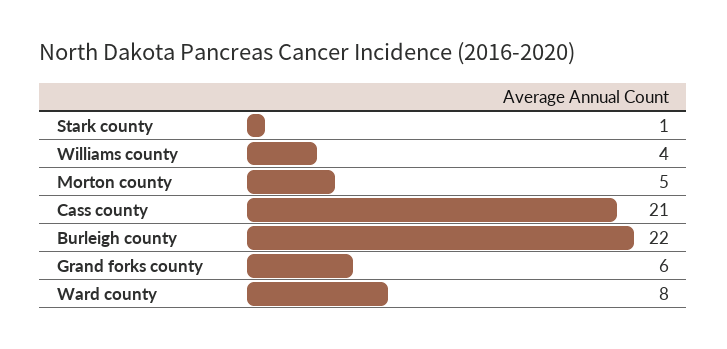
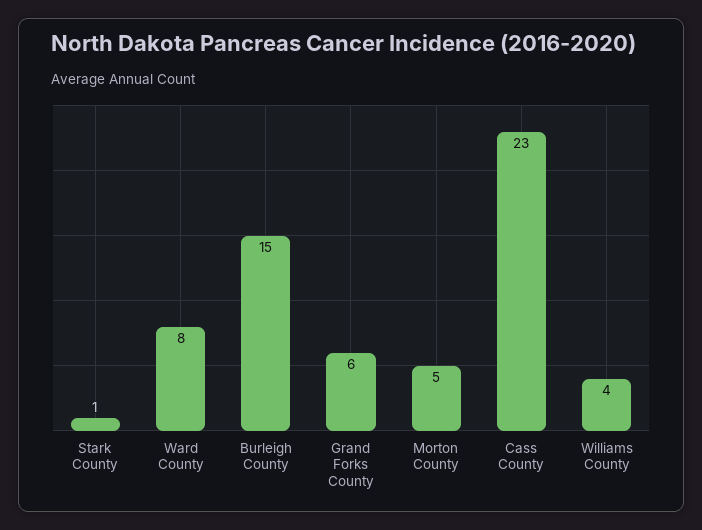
Cass county: 21 -> 23
Burleigh county: 22 -> 15

